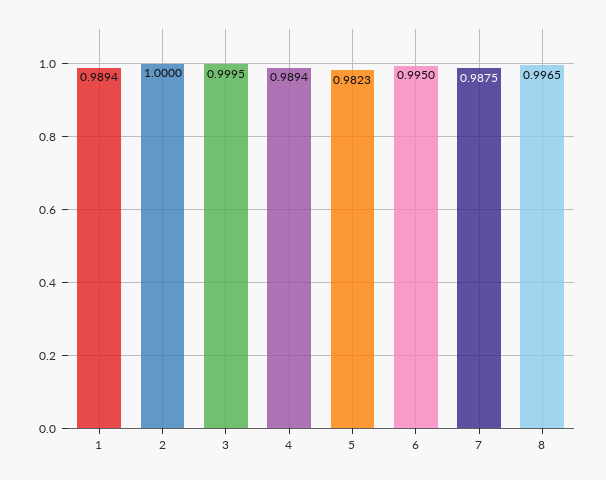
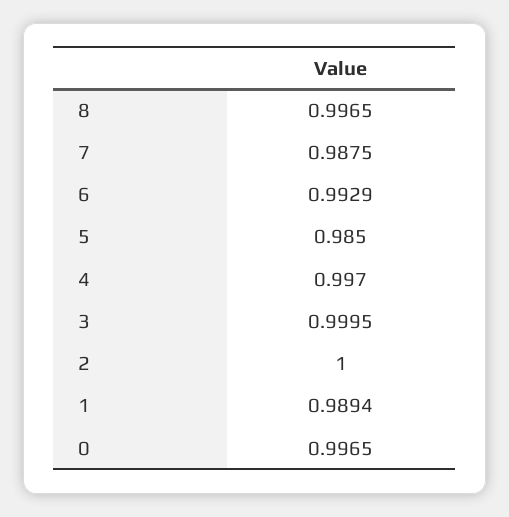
4: 0.9894 -> 0.997
5: 0.9823 -> 0.985
6: 0.995 -> 0.9929
0: none -> 0.9965

